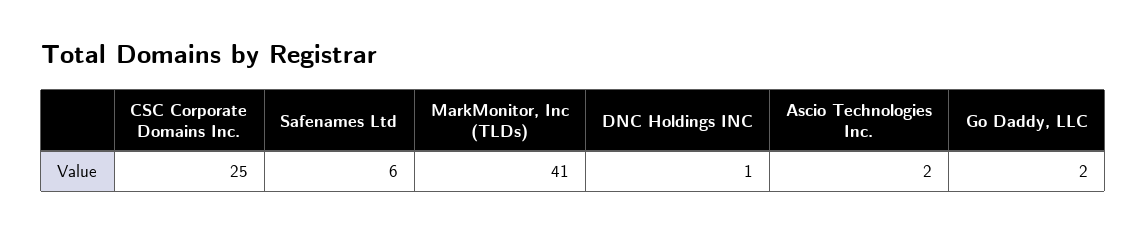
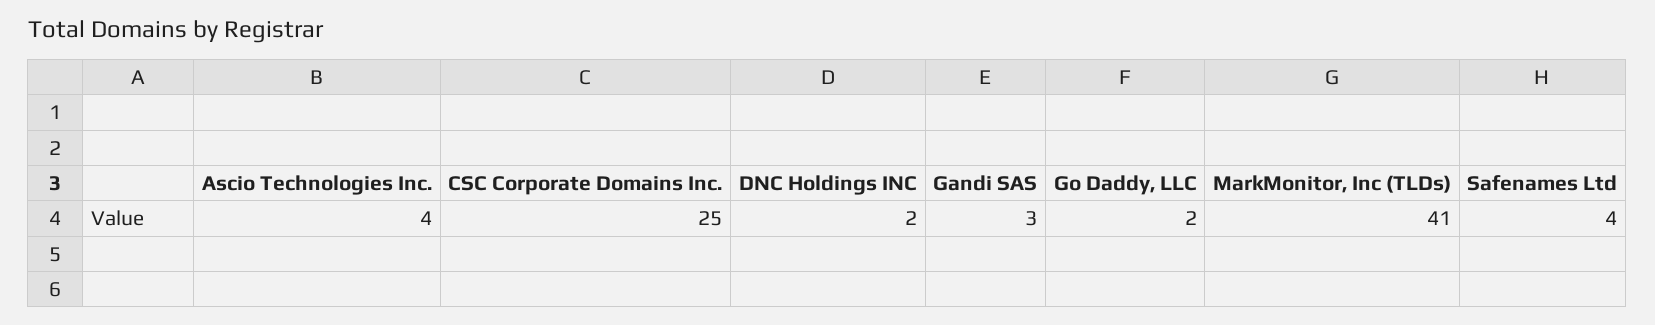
Safenames Ltd: 6 -> 4
DNC Holdings INC: 1 -> 2
Ascio Technologies Inc.: 2 -> 4
Gandi SAS: none -> 3

